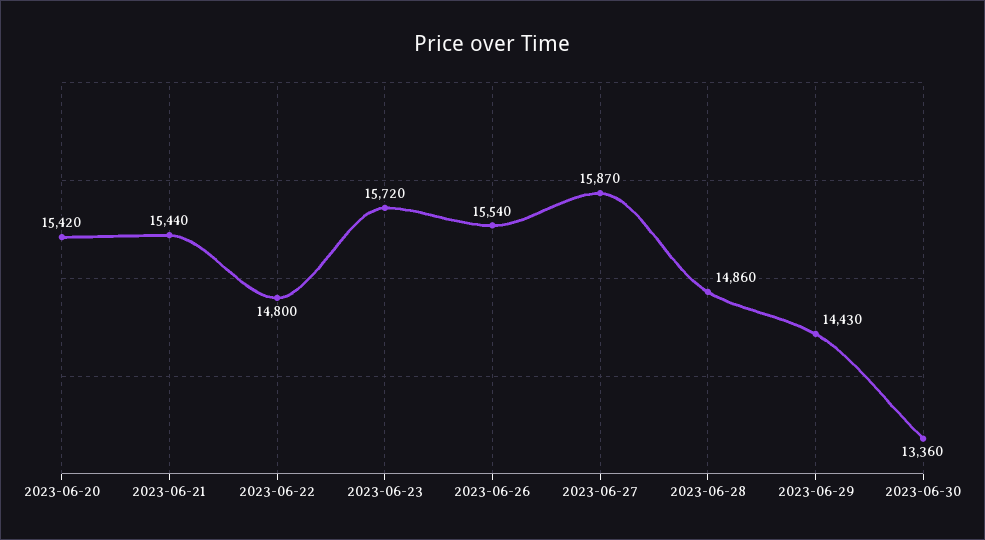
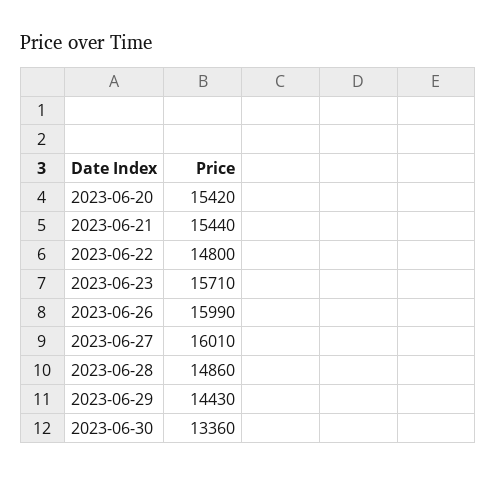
2023-06-23: 15720 -> 15710
2023-06-26: 15540 -> 15990
2023-06-27: 15870 -> 16010

